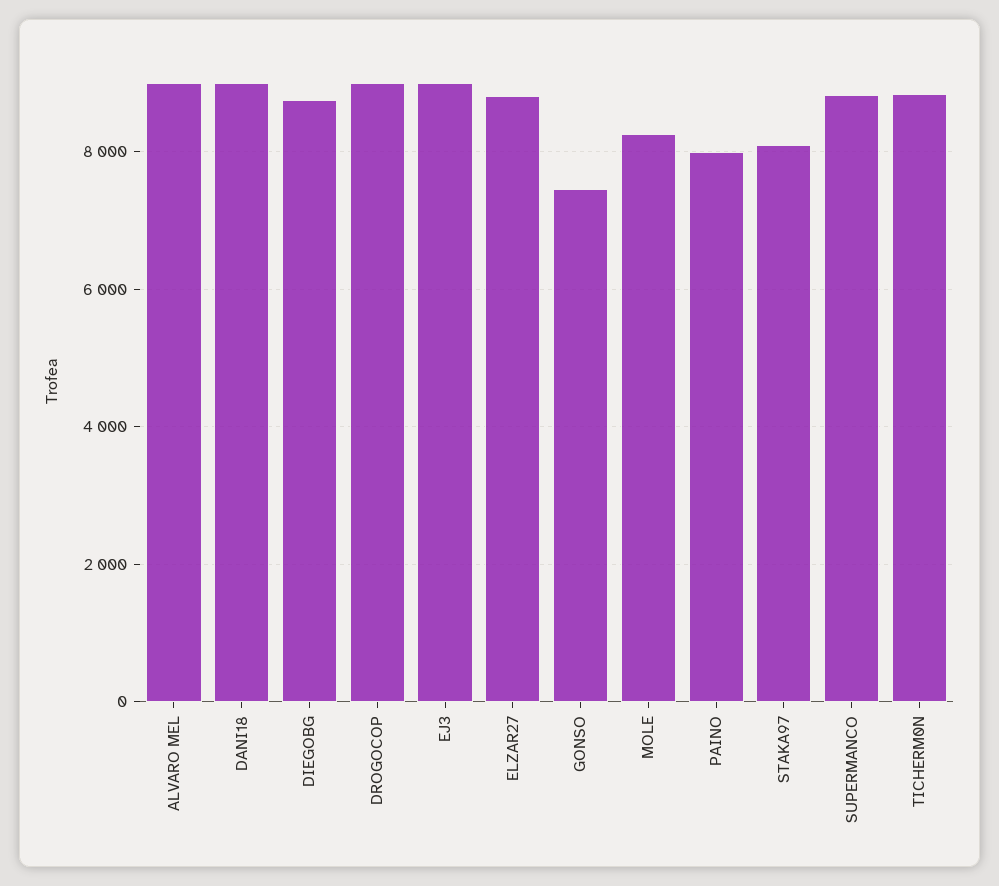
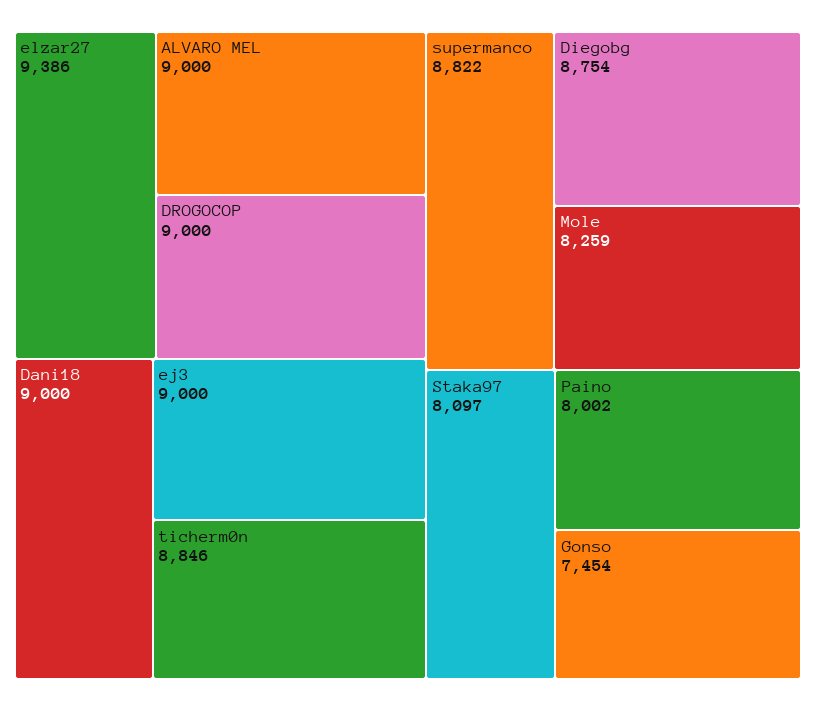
ELZAR27: 8800 -> 9386

